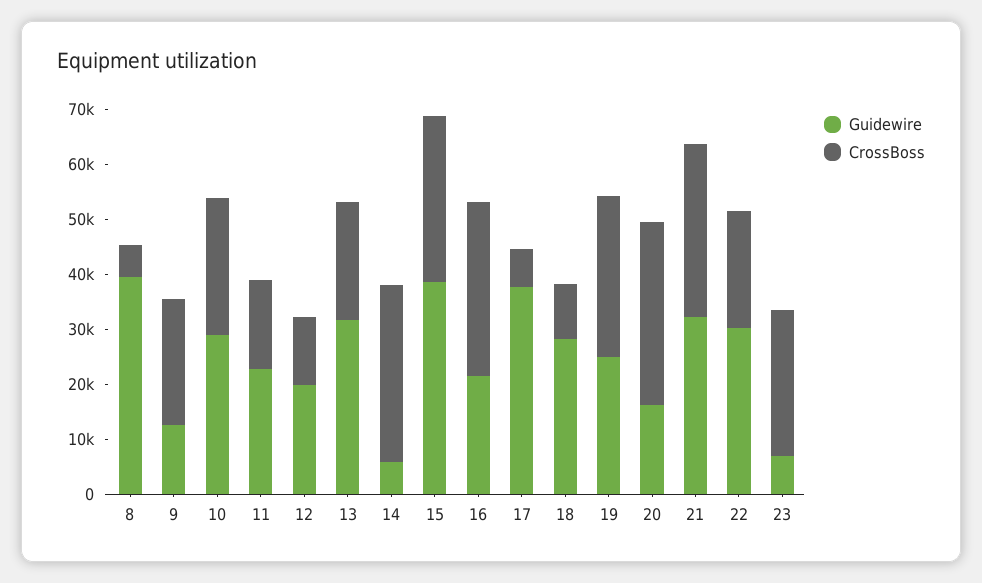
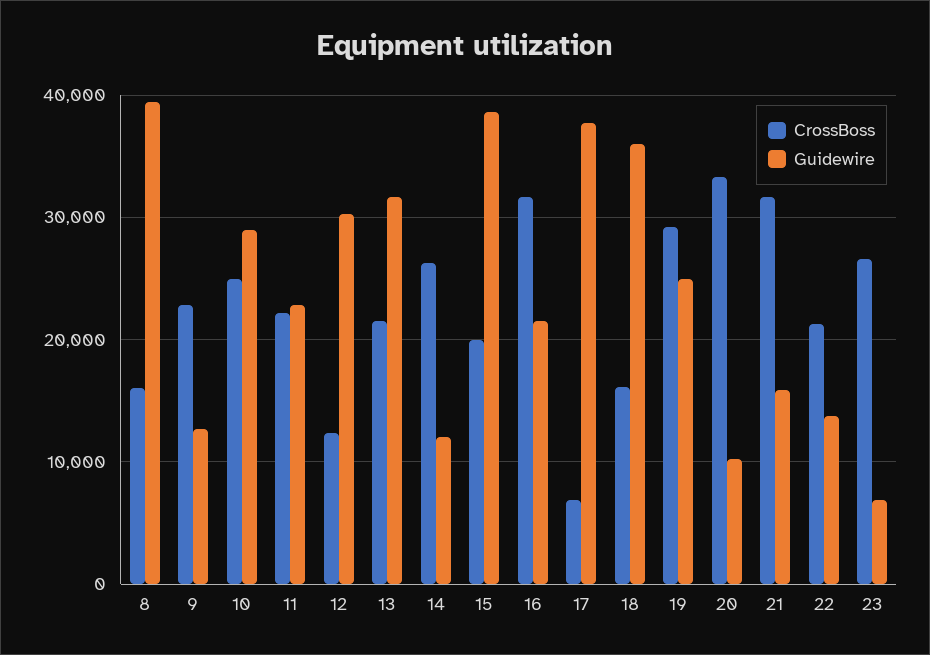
CrossBoss, 8: 6000 -> 16000
CrossBoss, 11: 16000 -> 22000
Guidewire, 12: 20000 -> 30000
Guidewire, 14: 6000 -> 12000
CrossBoss, 14: 32000 -> 26000
CrossBoss, 15: 30000 -> 20000
Guidewire, 18: 28000 -> 36000
CrossBoss, 18: 10000 -> 16000
Guidewire, 20: 16000 -> 10000
Guidewire, 21: 32000 -> 16000
Guidewire, 22: 30000 -> 14000

